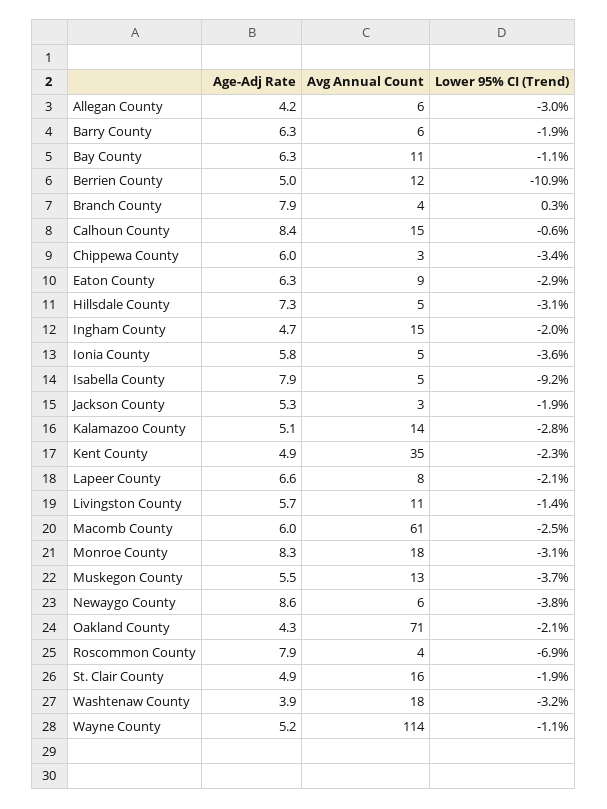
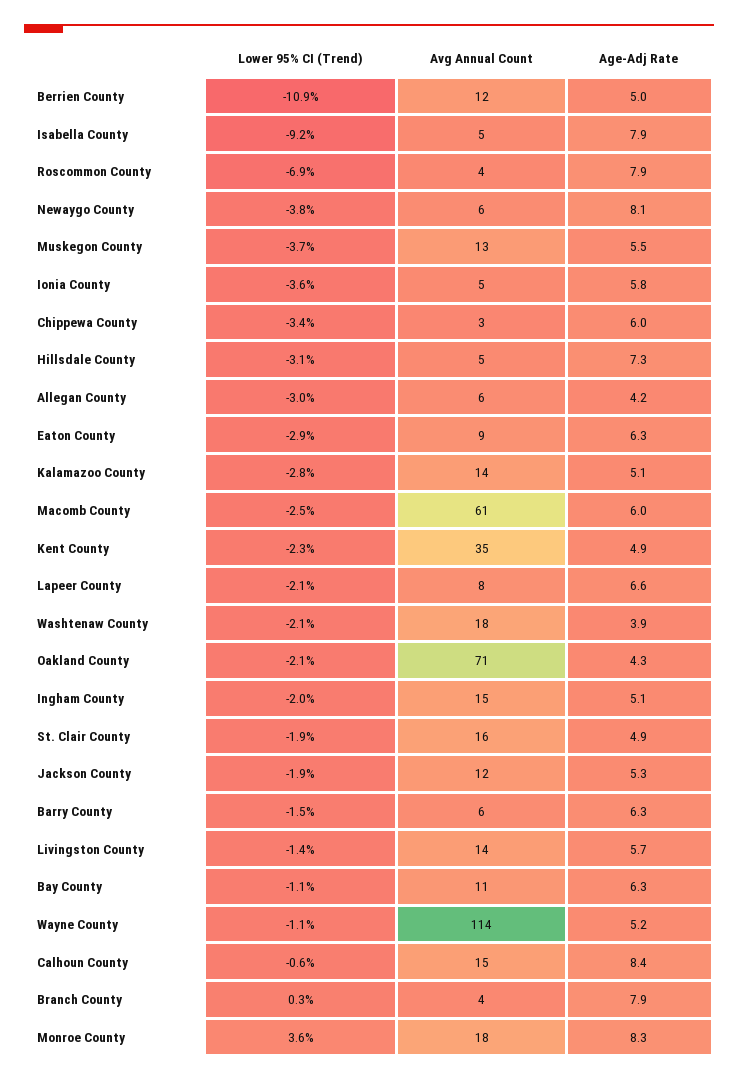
Lower 95% CI (Trend), Barry County: -1.9 -> -1.5
Age-Adj Rate, Ingham County: 4.7 -> 5.1
Avg Annual Count, Jackson County: 3 -> 12
Avg Annual Count, Livingston County: 11 -> 14
Lower 95% CI (Trend), Monroe County: -3.1 -> 3.6
Age-Adj Rate, Newaygo County: 8.6 -> 8.1
Lower 95% CI (Trend), Washtenaw County: -3.2 -> -2.1

